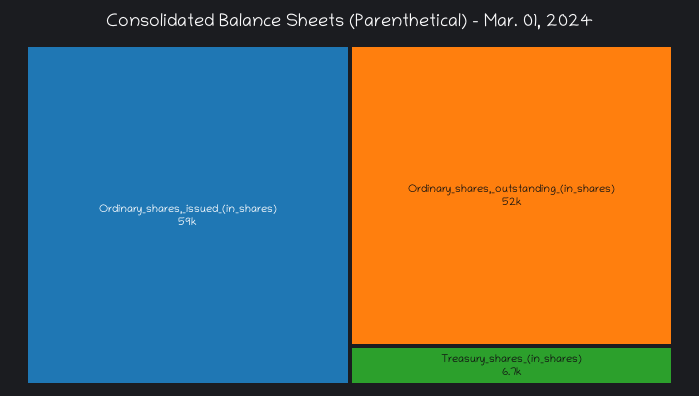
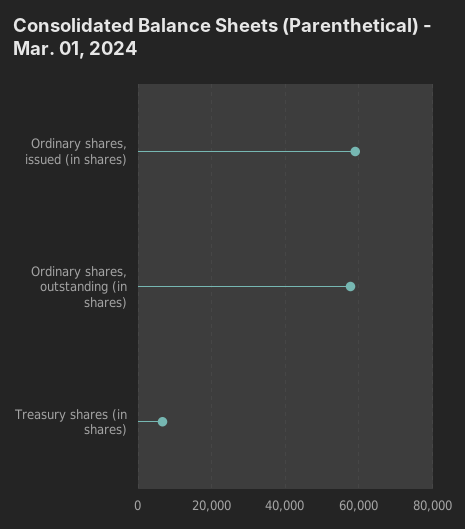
Ordinary_shares,_outstanding_(in_shares): 52000 -> 58000

